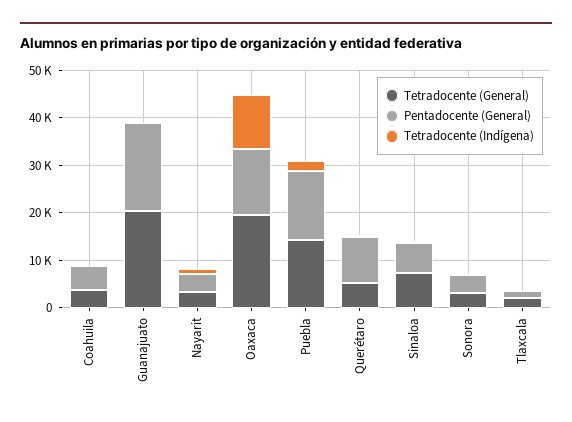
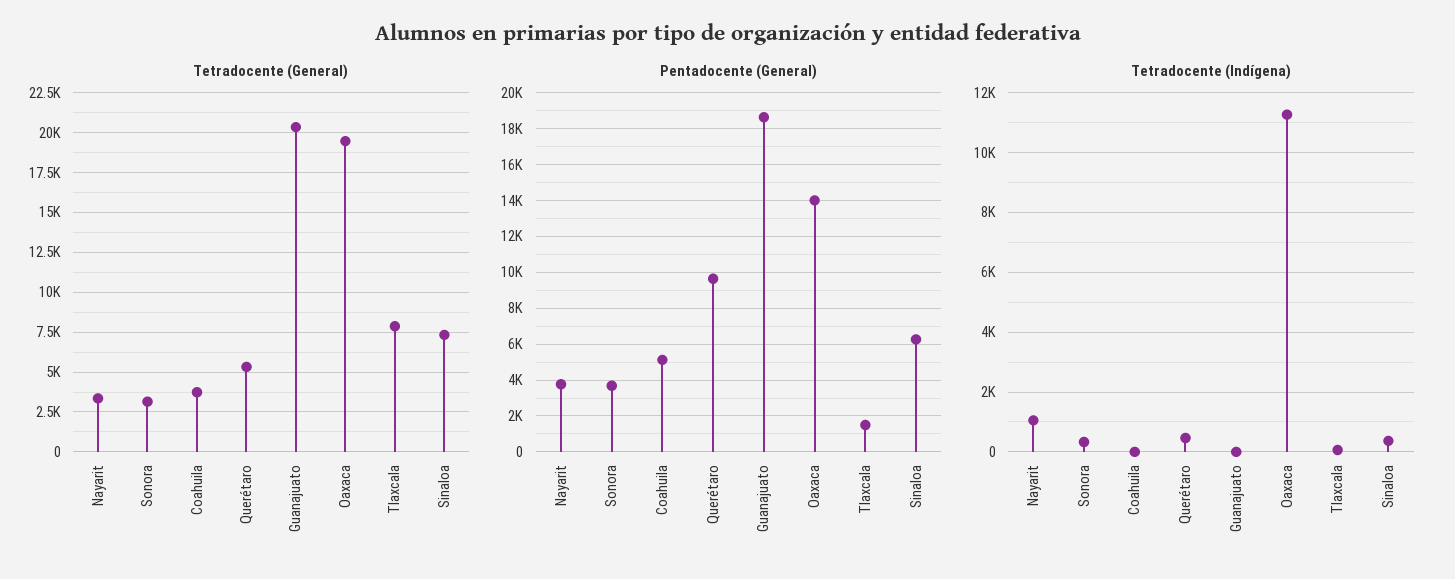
Tetradocente (General), Puebla: 14000 -> none
Pentadocente (General), Puebla: 14000 -> none
Tetradocente (Indígena), Puebla: 2000 -> none
Tetradocente (General), Tlaxcala: 2000 -> 8000

